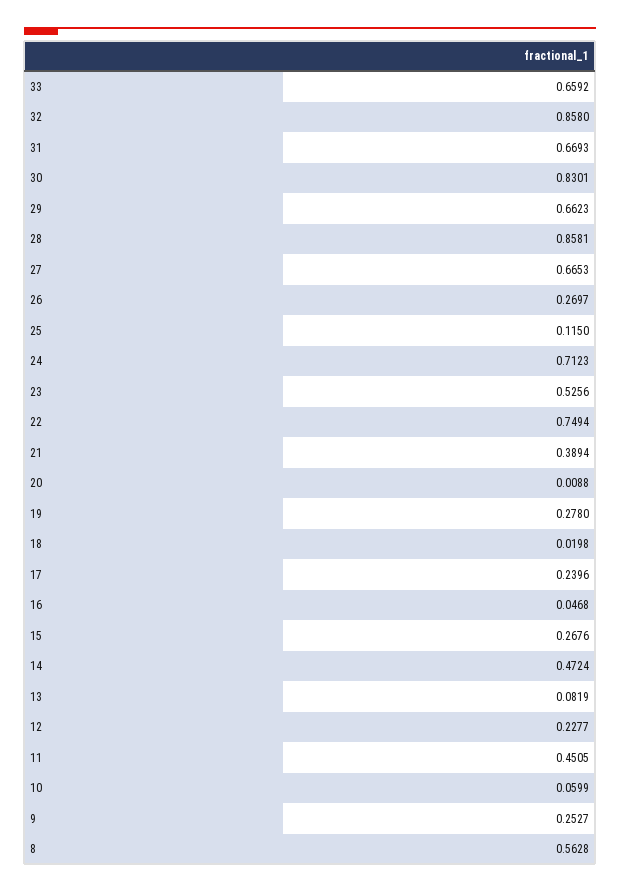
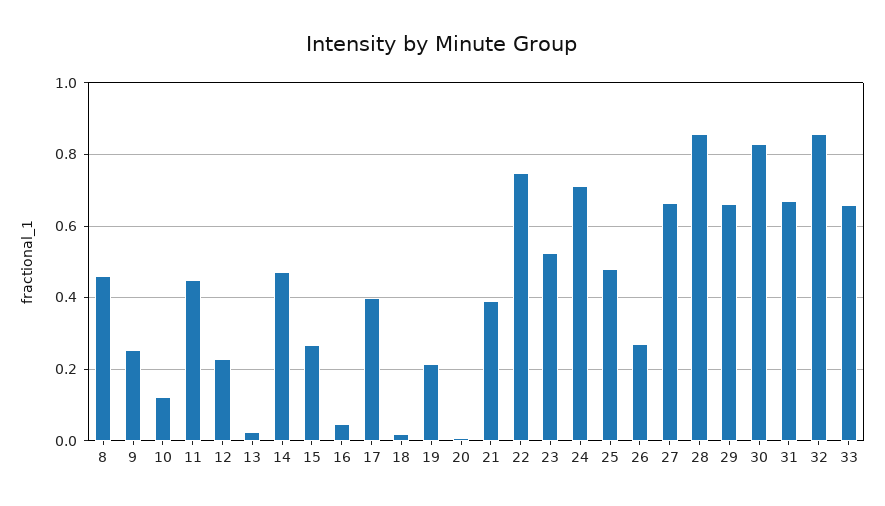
25: 0.115 -> 0.48
19: 0.278 -> 0.22
17: 0.2396 -> 0.4
13: 0.0819 -> 0.02
10: 0.0599 -> 0.12
8: 0.5628 -> 0.46

